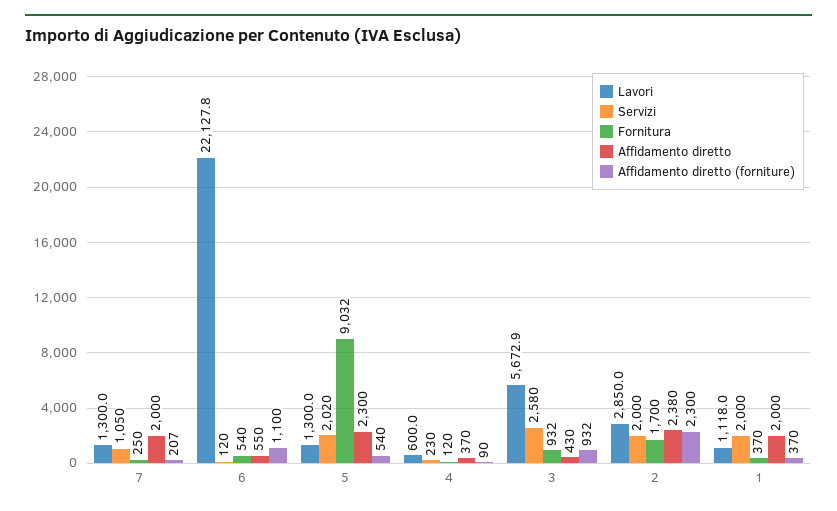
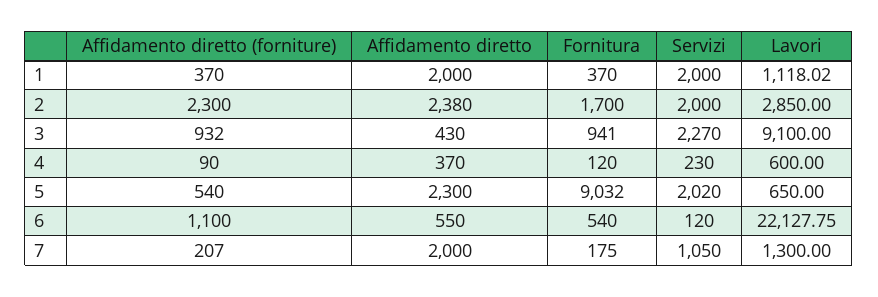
Fornitura, 7: 250 -> 175
Lavori, 5: 1300 -> 650
Lavori, 3: 5672.9 -> 9100
Servizi, 3: 2580 -> 2270
Fornitura, 3: 932 -> 941

